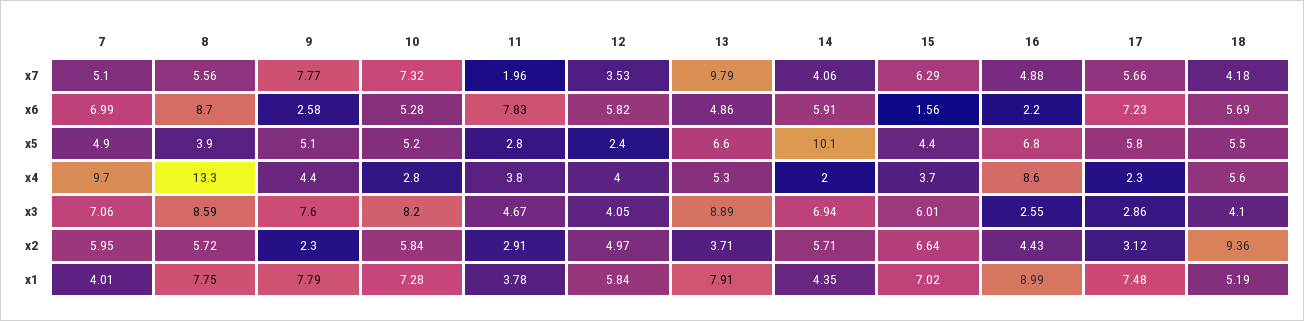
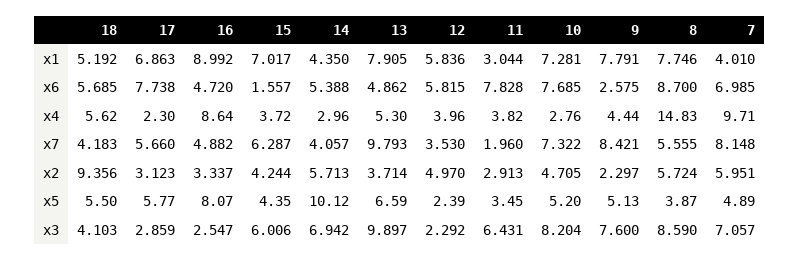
7, x7: 5.1 -> 8.148
9, x7: 7.77 -> 8.421
10, x6: 5.28 -> 7.685
14, x6: 5.91 -> 5.388
16, x6: 2.2 -> 4.72
17, x6: 7.23 -> 7.738
11, x5: 2.8 -> 3.45
16, x5: 6.8 -> 8.07
8, x4: 13.3 -> 14.83
14, x4: 2 -> 2.96
11, x3: 4.67 -> 6.431
12, x3: 4.05 -> 2.292
13, x3: 8.89 -> 9.897
10, x2: 5.84 -> 4.705
15, x2: 6.64 -> 4.244
16, x2: 4.43 -> 3.337
11, x1: 3.78 -> 3.044
17, x1: 7.48 -> 6.863

